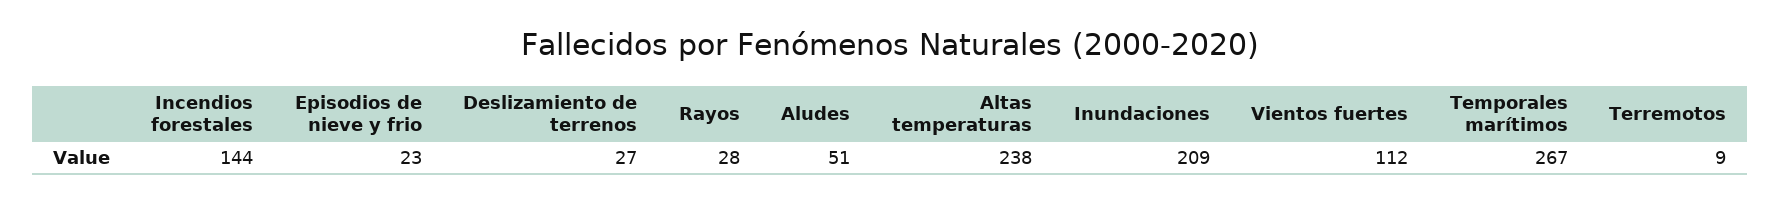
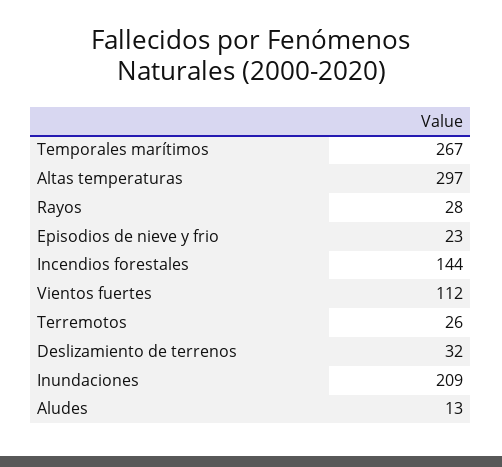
Deslizamiento de terrenos: 27 -> 32
Aludes: 51 -> 13
Altas temperaturas: 238 -> 297
Terremotos: 9 -> 26

